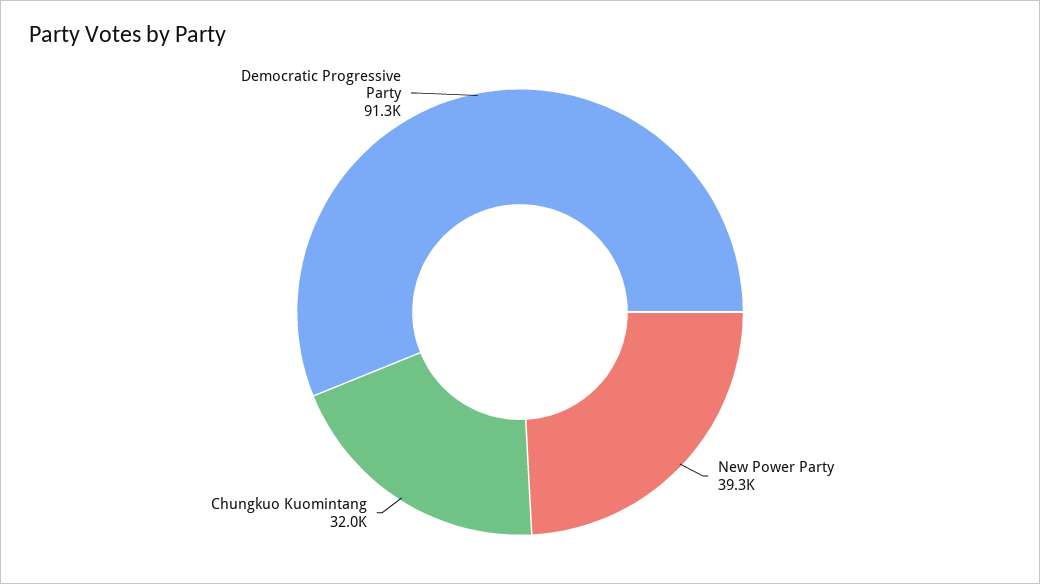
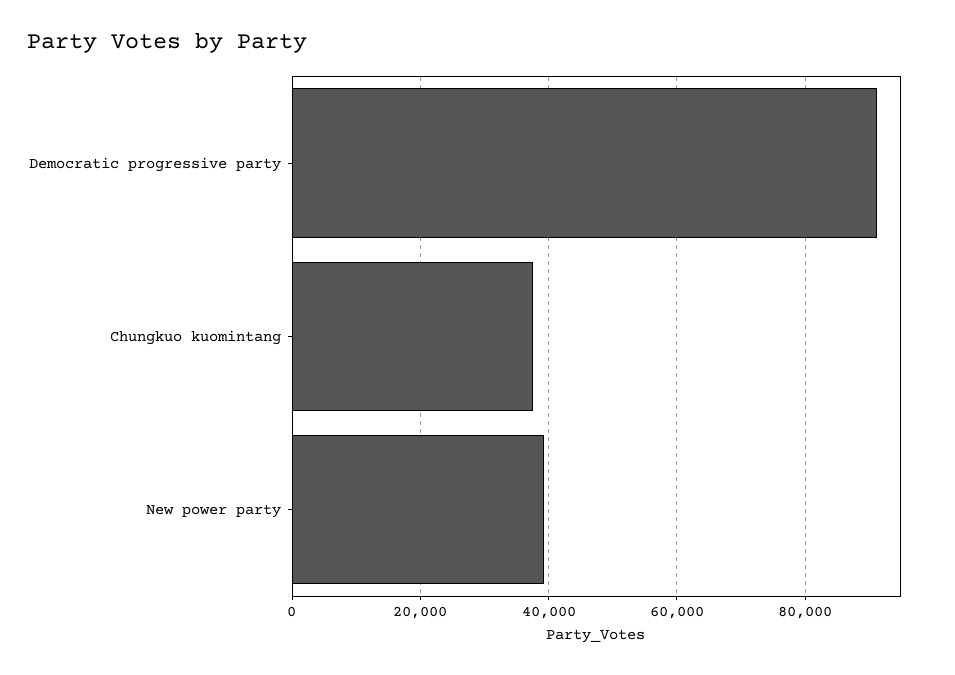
Chungkuo Kuomintang: 32000 -> 38000

